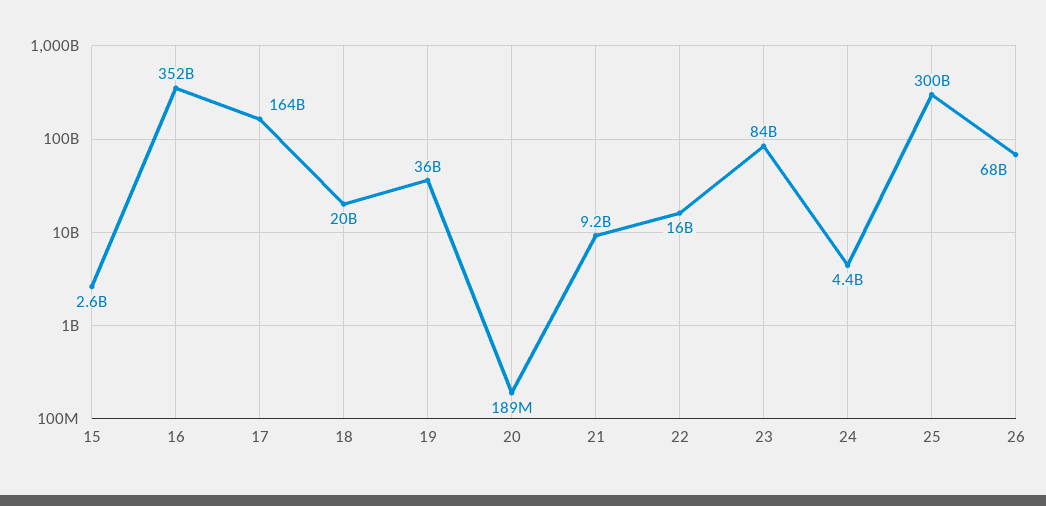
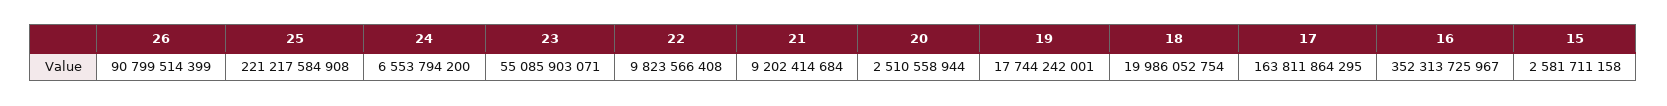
19: 36000000000 -> 17744242001
20: 189000000 -> 2510558944
22: 16000000000 -> 9823566408
23: 84000000000 -> 55085903071
24: 4400000000 -> 6553794200
25: 300000000000 -> 221217584908
26: 68000000000 -> 90799514399

